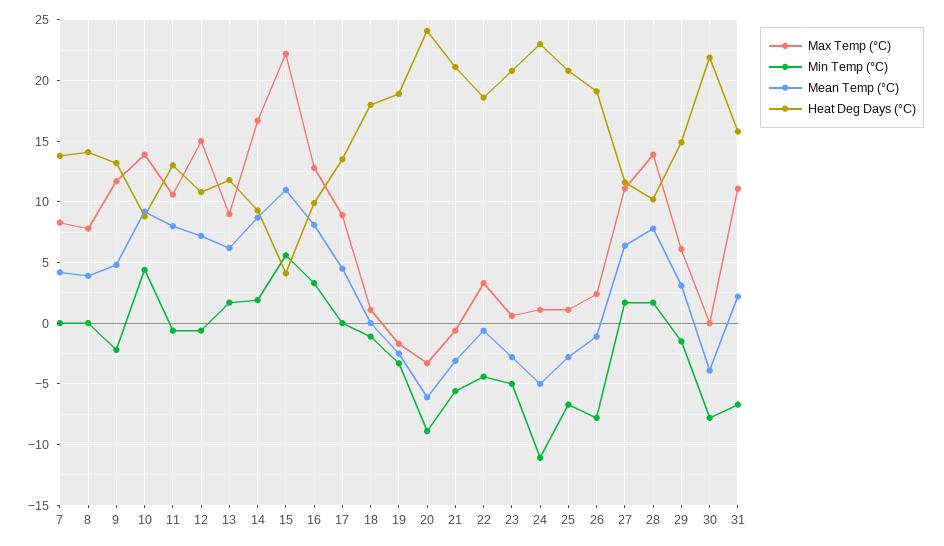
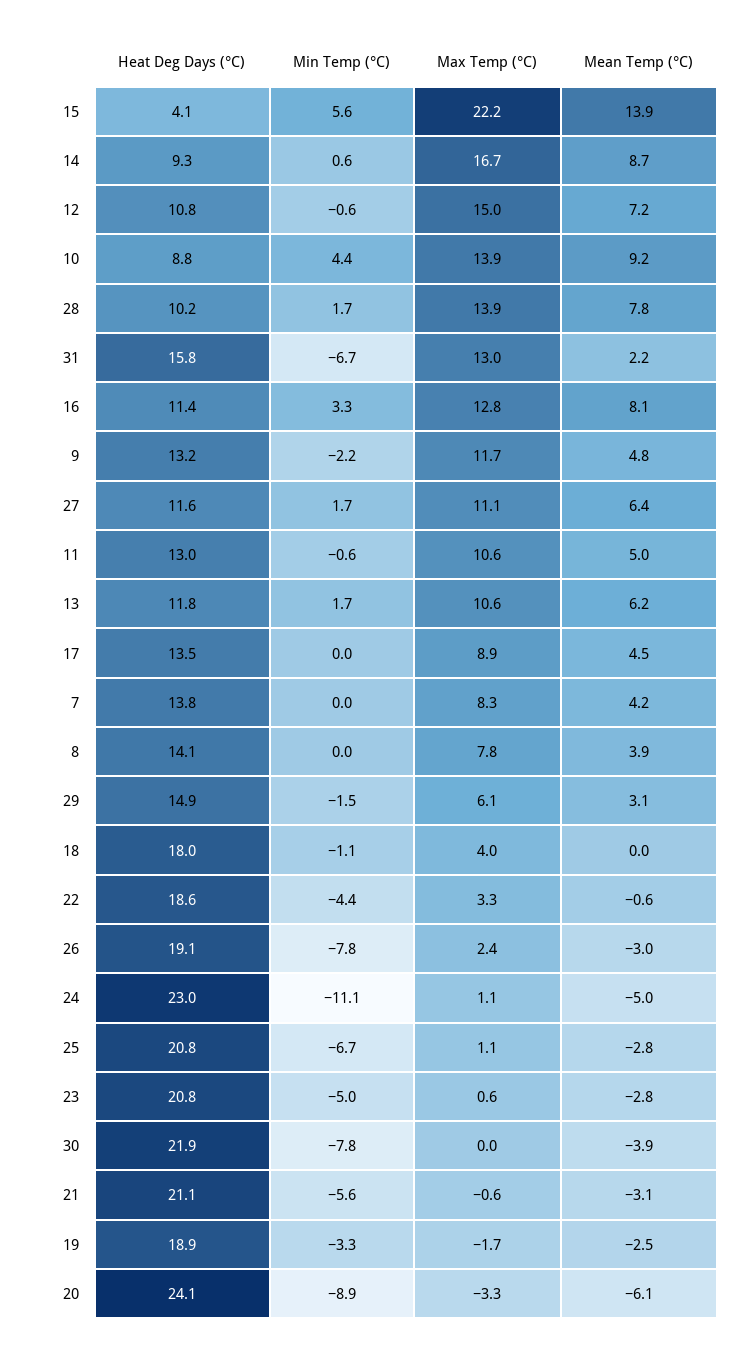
Mean Temp (°C), 11: 8 -> 5
Max Temp (°C), 13: 9 -> 10.6
Min Temp (°C), 14: 2 -> 0.6
Mean Temp (°C), 15: 11 -> 13.9
Heat Deg Days (°C), 16: 10 -> 11.4
Max Temp (°C), 18: 1 -> 4
Mean Temp (°C), 26: -1 -> -3
Max Temp (°C), 31: 11 -> 13

